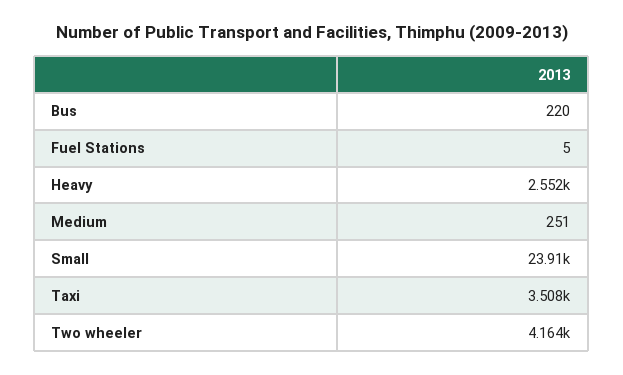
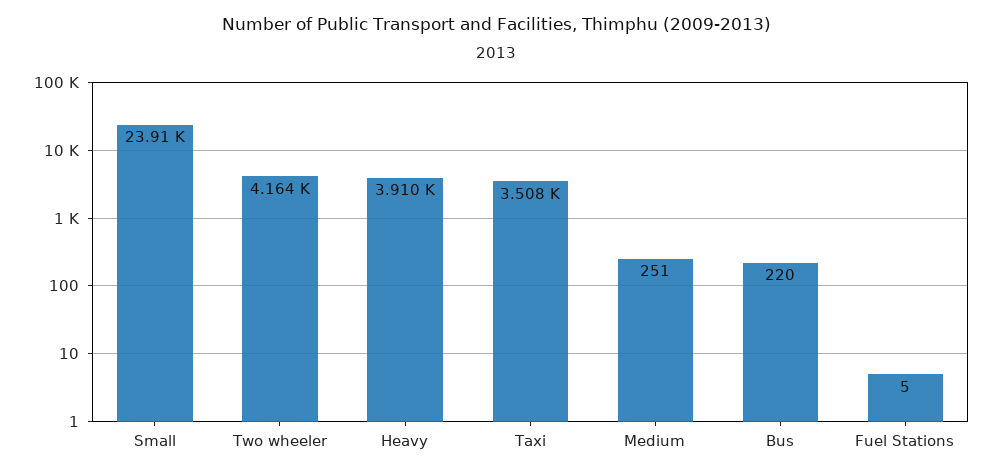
Heavy: 2552 -> 3910

